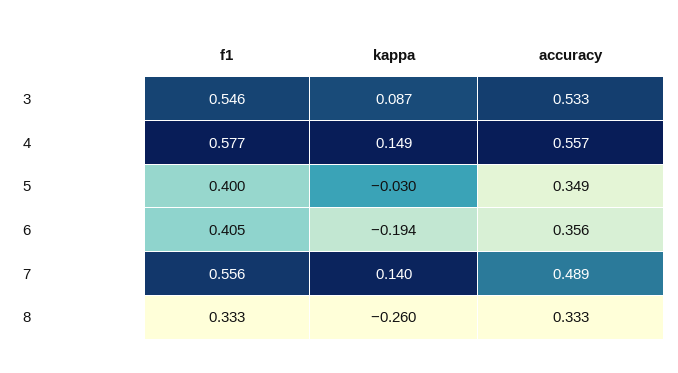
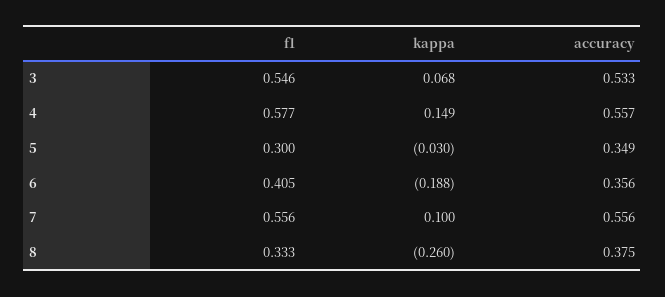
kappa, 3: 0.087 -> 0.068
f1, 5: 0.4 -> 0.3
kappa, 6: -0.194 -> -0.188
kappa, 7: 0.14 -> 0.1
accuracy, 7: 0.489 -> 0.556
accuracy, 8: 0.333 -> 0.375

